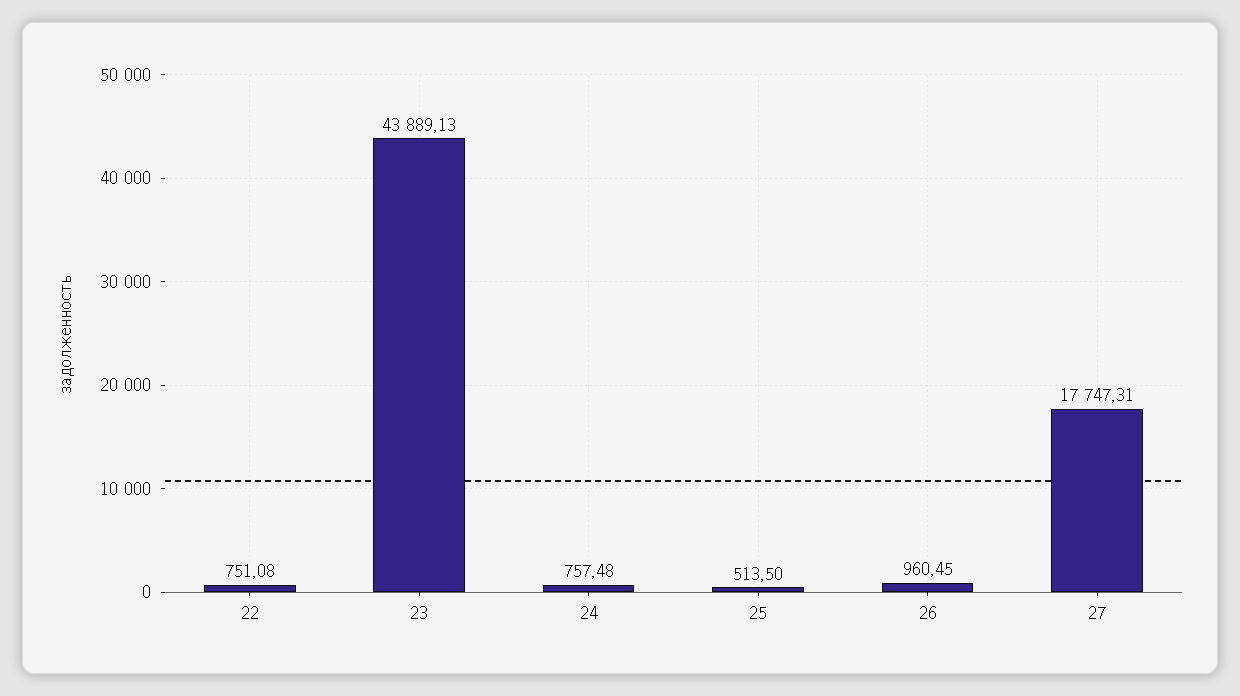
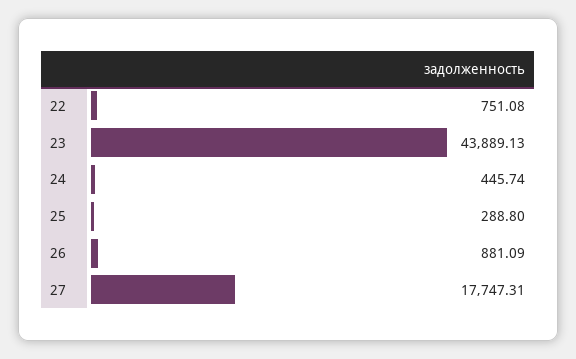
24: 757.48 -> 445.74
25: 513.5 -> 288.8
26: 960.45 -> 881.09

